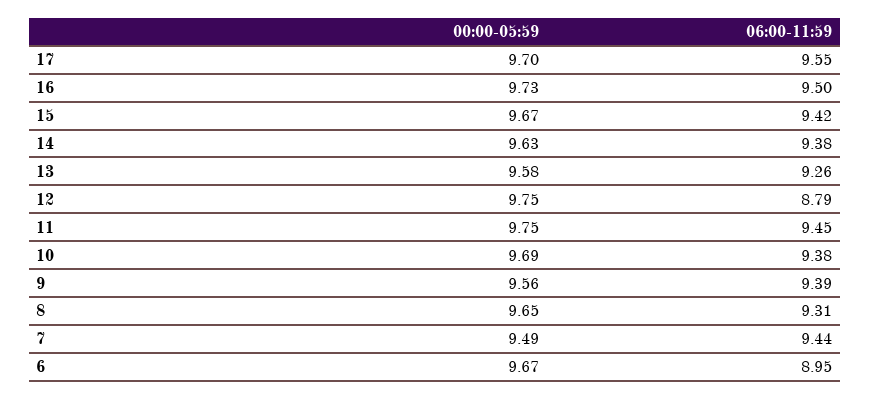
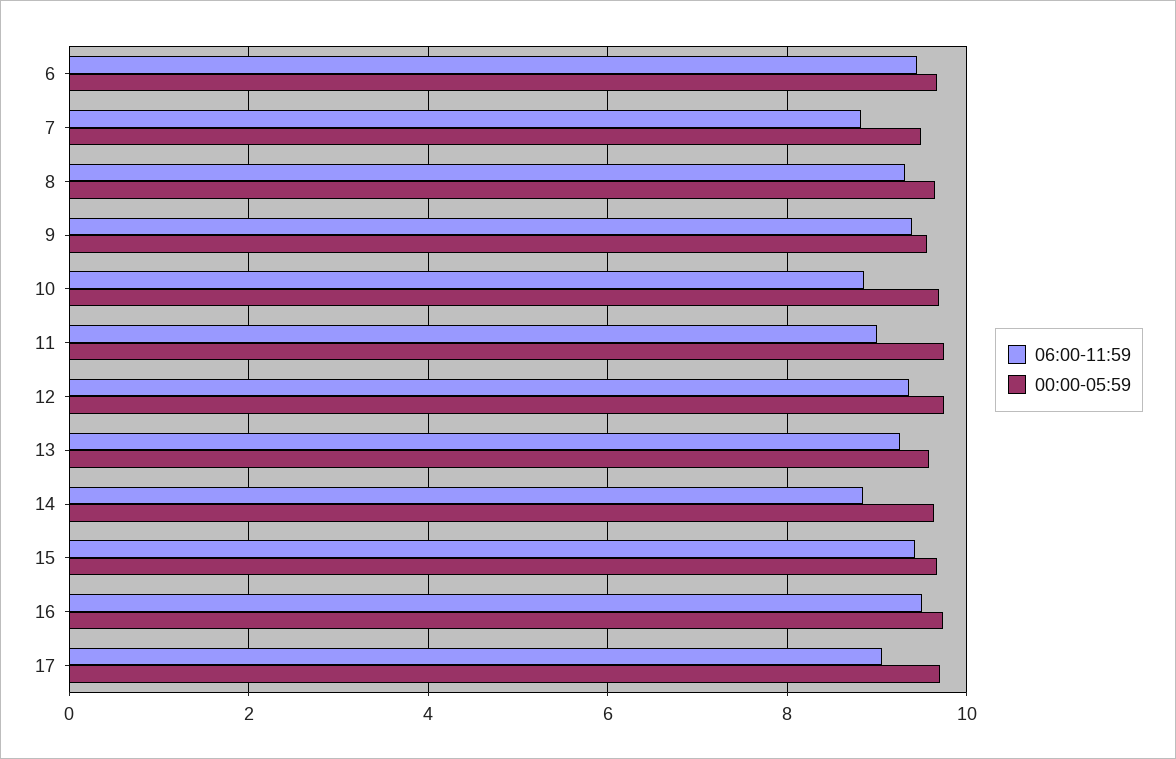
06:00-11:59, 17: 9.55 -> 9
06:00-11:59, 14: 9.38 -> 8.8
06:00-11:59, 12: 8.79 -> 9.4
06:00-11:59, 11: 9.45 -> 9
06:00-11:59, 10: 9.38 -> 8.8
06:00-11:59, 7: 9.44 -> 8.8
06:00-11:59, 6: 8.95 -> 9.4

